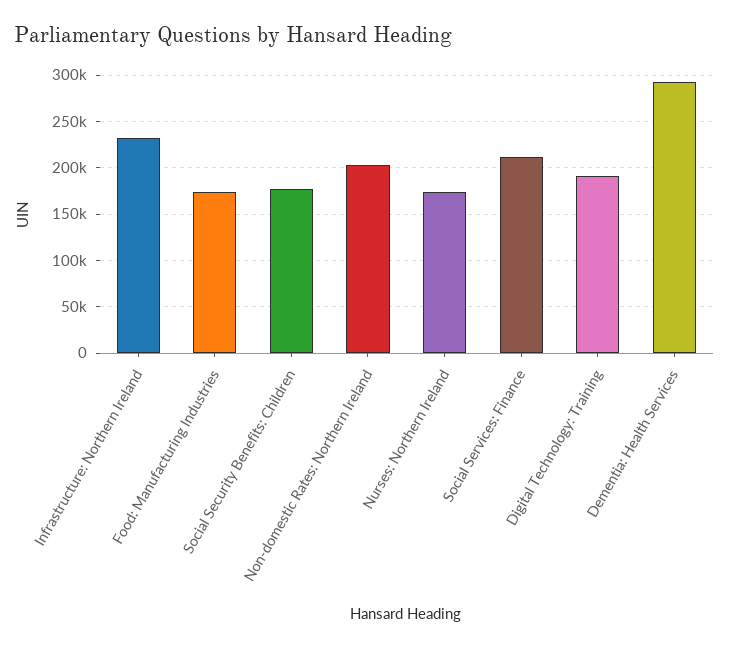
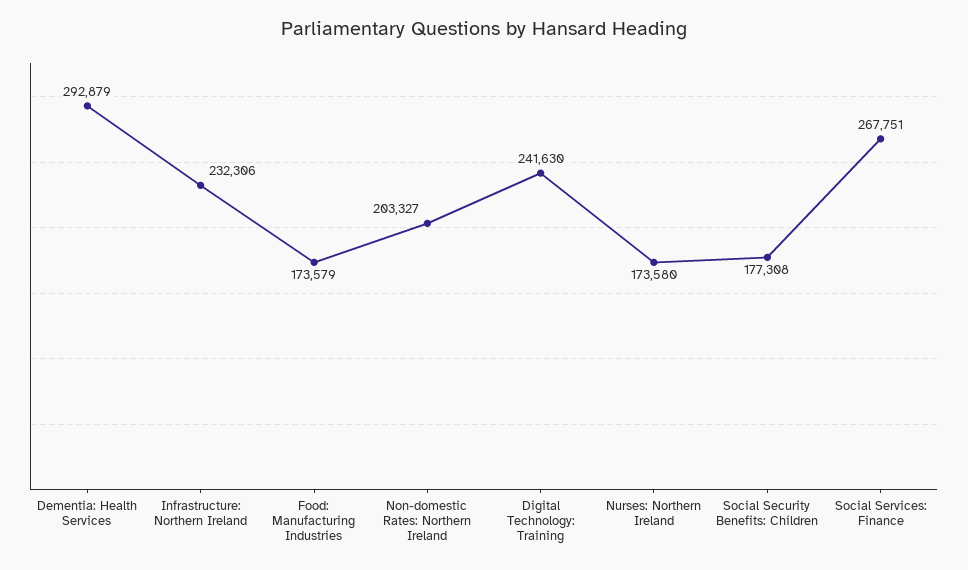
Social Services: Finance: 210000 -> 267751
Digital Technology: Training: 190000 -> 241630

